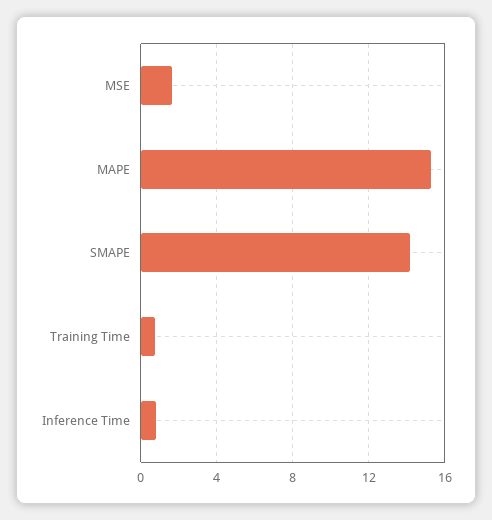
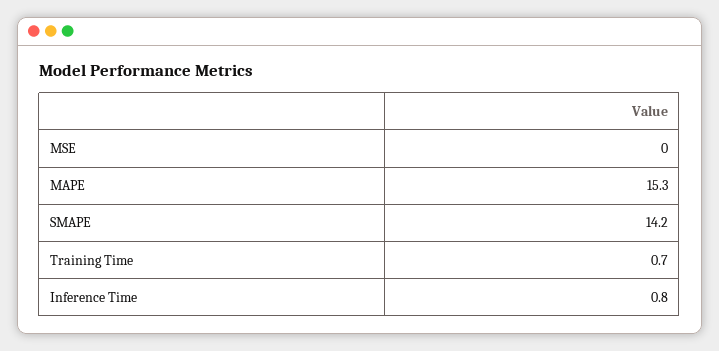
MSE: 1.5 -> 0

